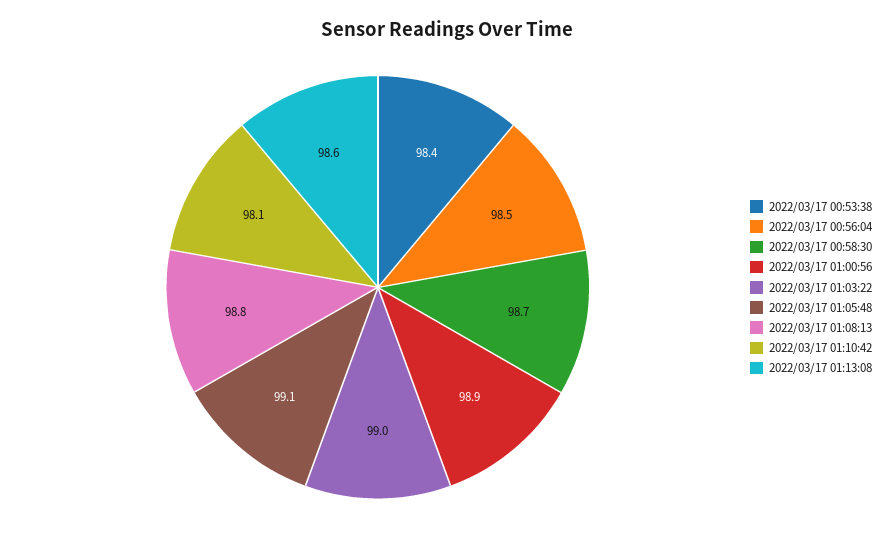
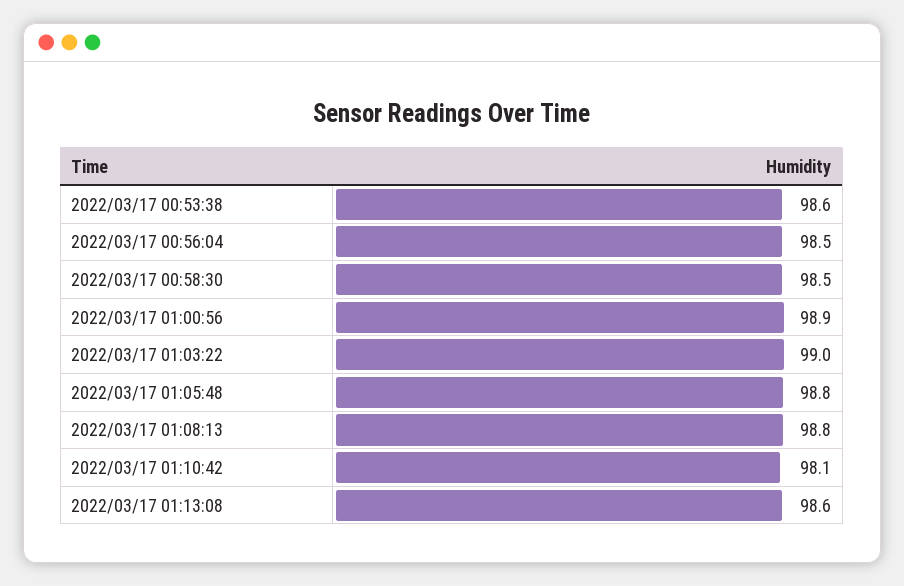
2022/03/17 00:53:38: 98.4 -> 98.6
2022/03/17 00:58:30: 98.7 -> 98.5
2022/03/17 01:05:48: 99.1 -> 98.8

